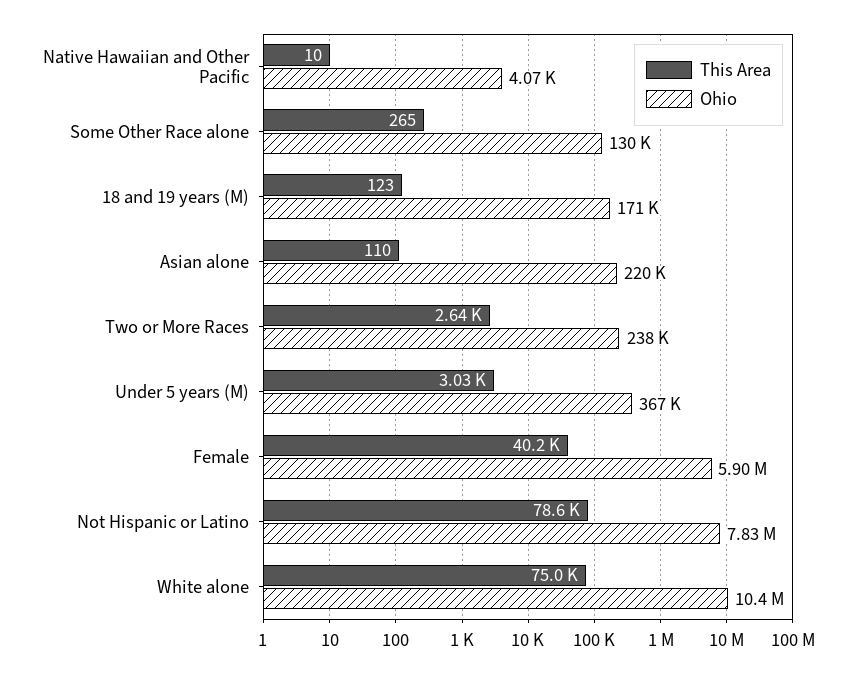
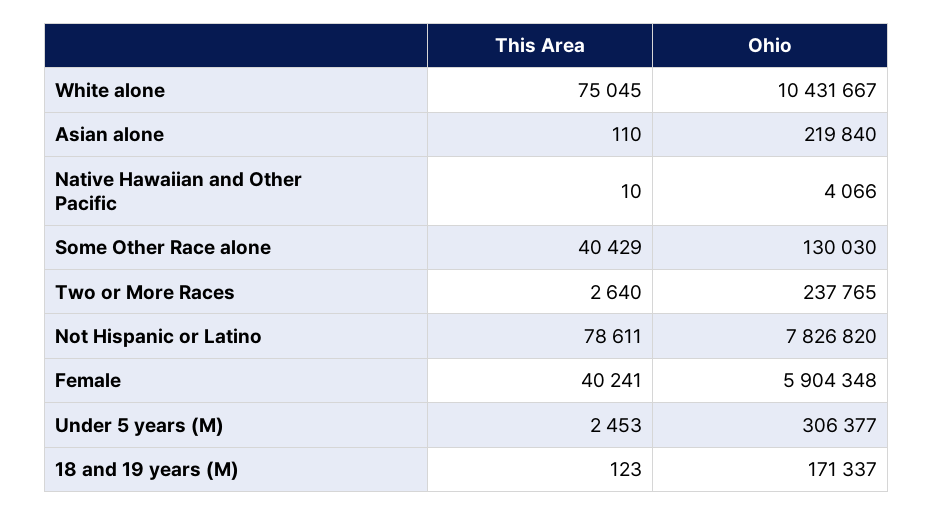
This Area, Some Other Race alone: 265 -> 40429
This Area, Under 5 years (M): 3030 -> 2453
Ohio, Under 5 years (M): 367000 -> 306377

